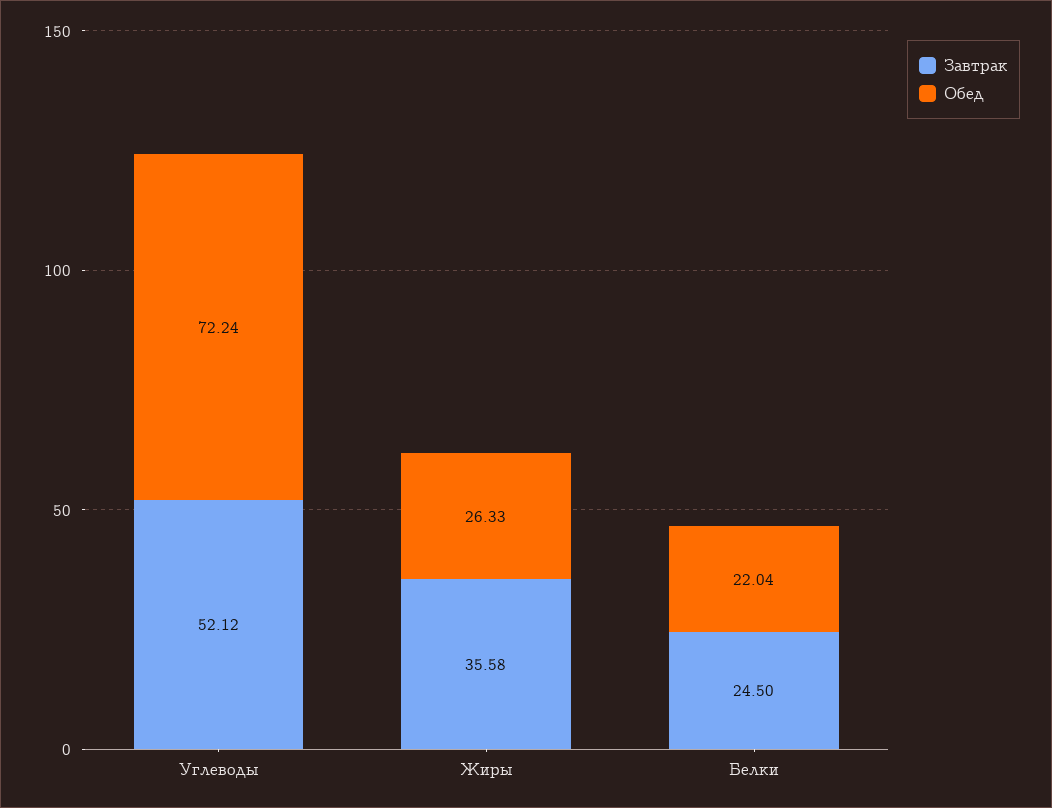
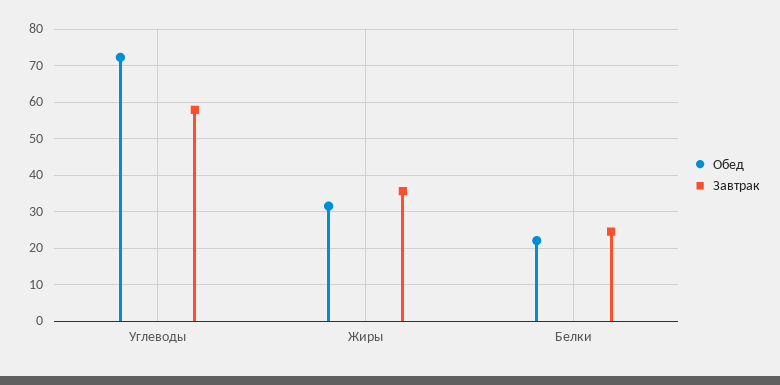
Завтрак, Углеводы: 52.12 -> 58
Обед, Жиры: 26.33 -> 32

